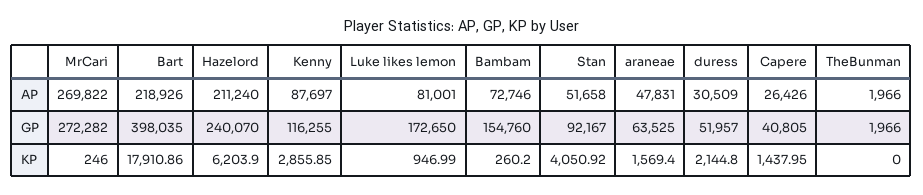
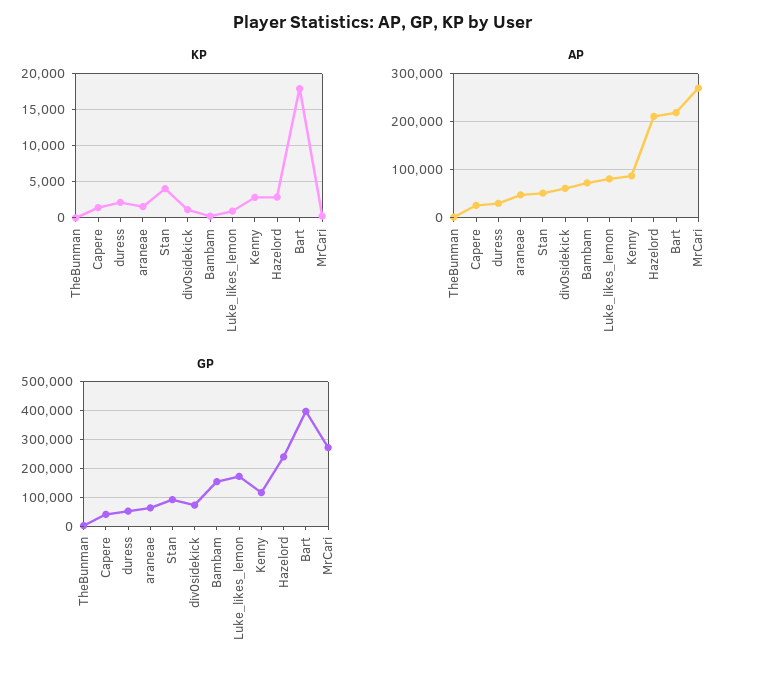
KP, Hazelord: 6203.9 -> 3000
KP, div0sidekick: none -> 1000
AP, div0sidekick: none -> 60000
GP, div0sidekick: none -> 75000

